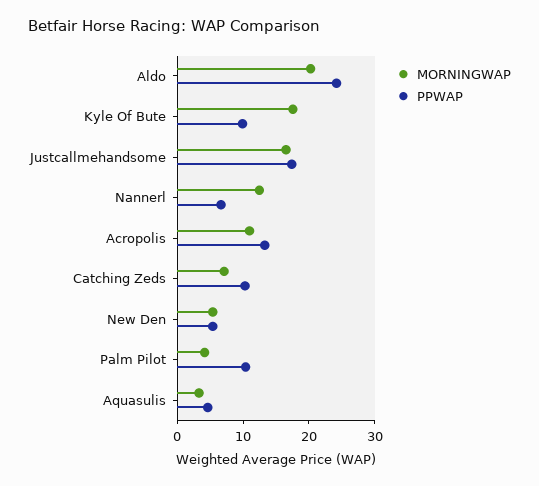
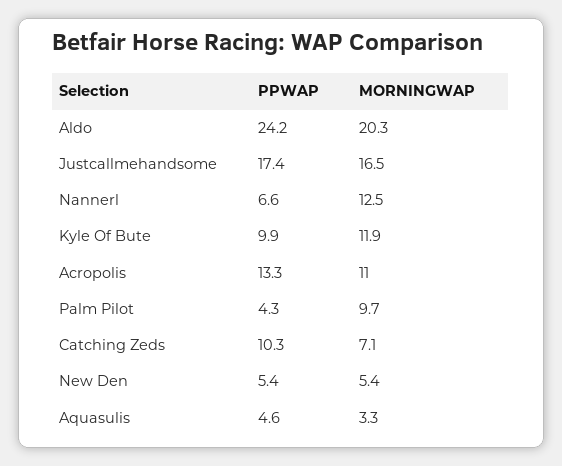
MORNINGWAP, Kyle Of Bute: 18 -> 11.9
MORNINGWAP, Palm Pilot: 4 -> 9.7
PPWAP, Palm Pilot: 10 -> 4.3

